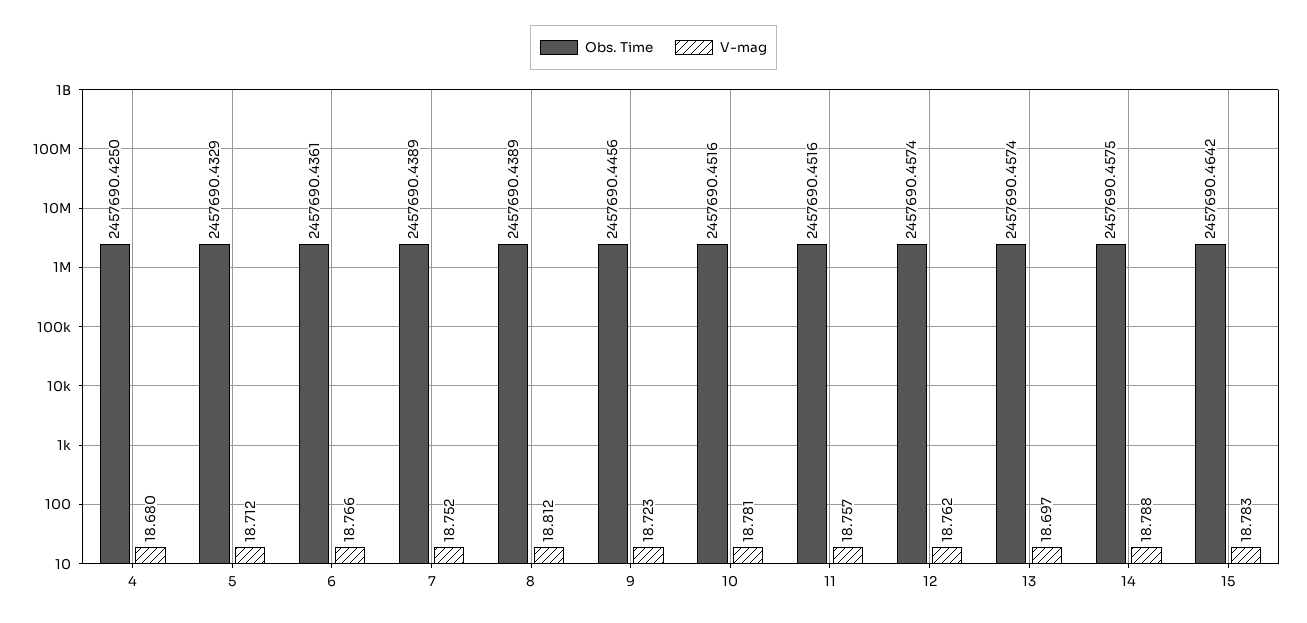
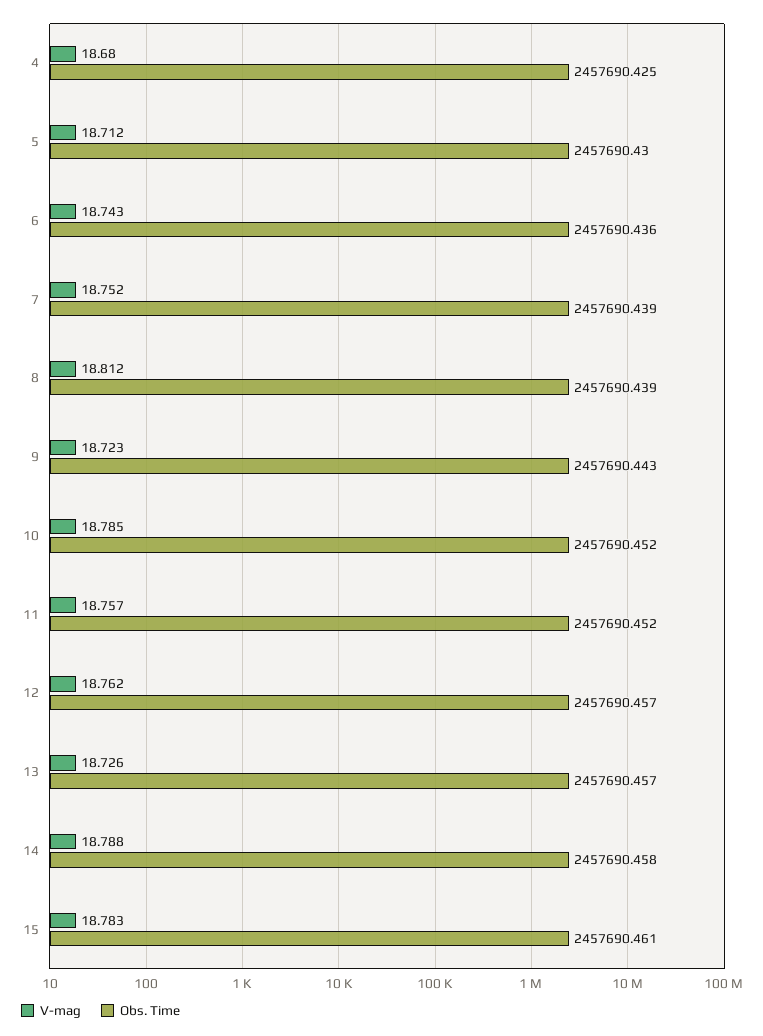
Obs. Time, 5: 2457690.4329 -> 2457690.43
V-mag, 6: 18.766 -> 18.743
Obs. Time, 9: 2457690.4456 -> 2457690.443
V-mag, 10: 18.781 -> 18.785
V-mag, 13: 18.697 -> 18.726
Obs. Time, 15: 2457690.4642 -> 2457690.461

